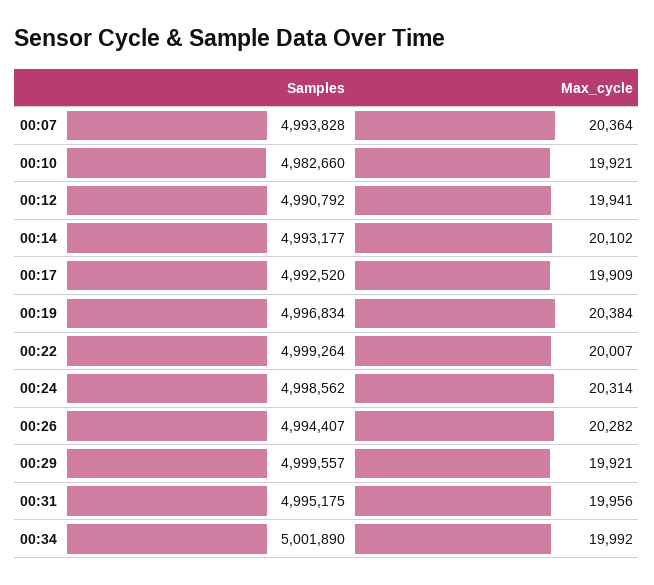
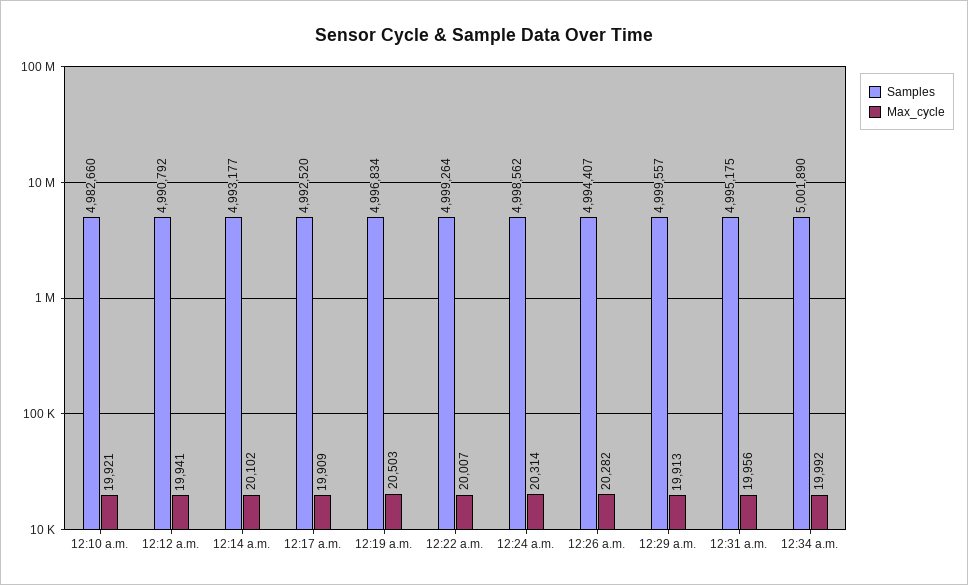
Samples, 00:07: 4993828 -> none
Max_cycle, 00:07: 20364 -> none
Max_cycle, 00:19: 20384 -> 20503
Max_cycle, 00:29: 19921 -> 19913

